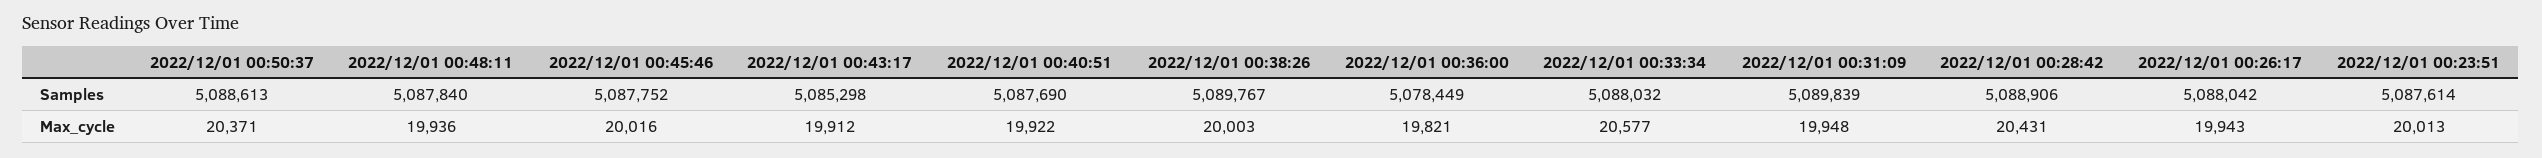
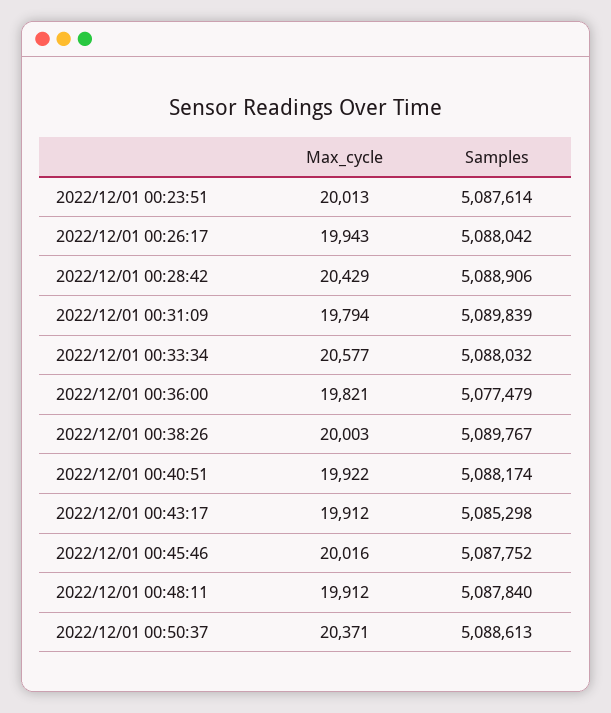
2022/12/01 00:40:51, Samples: 5087690 -> 5088174
2022/12/01 00:36:00, Samples: 5078449 -> 5077479
2022/12/01 00:48:11, Max_cycle: 19936 -> 19912
2022/12/01 00:31:09, Max_cycle: 19948 -> 19794
2022/12/01 00:28:42, Max_cycle: 20431 -> 20429

